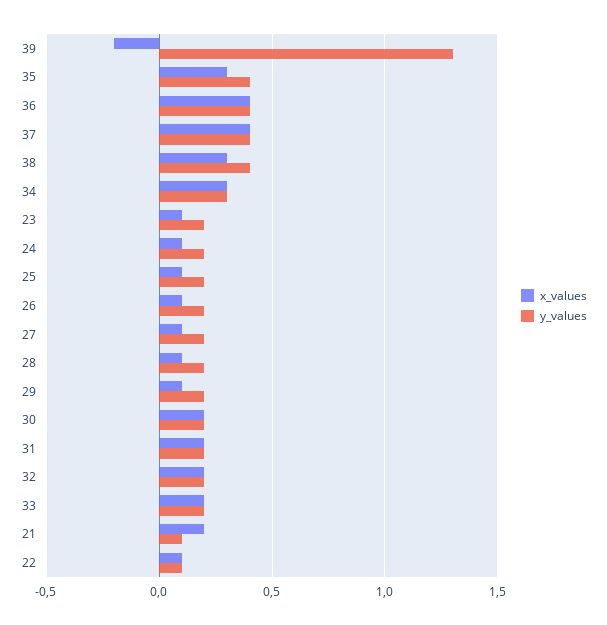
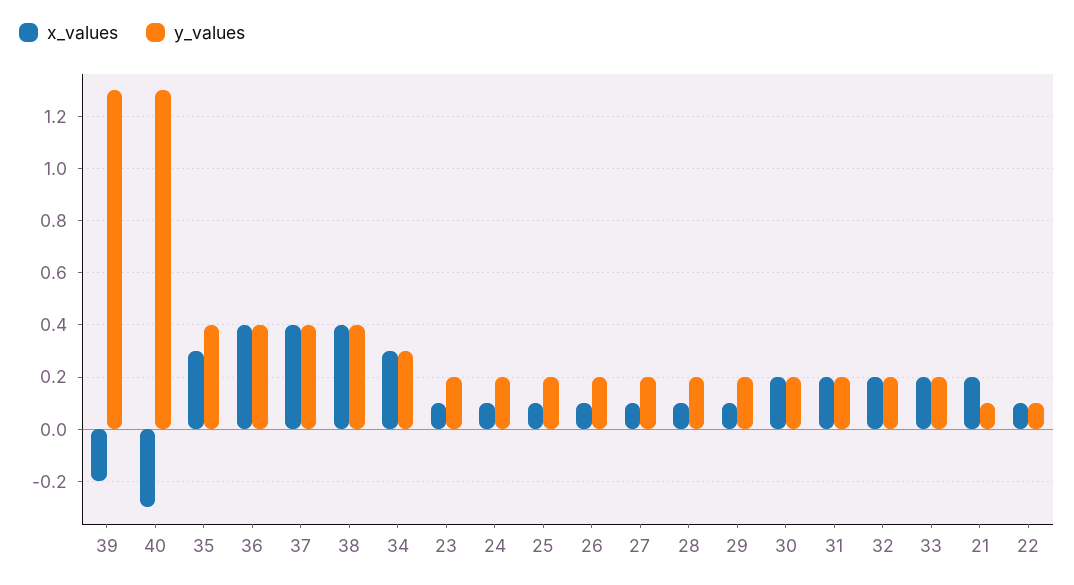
x_values, 38: 0.3 -> 0.4
x_values, 40: none -> -0.3
y_values, 40: none -> 1.3

